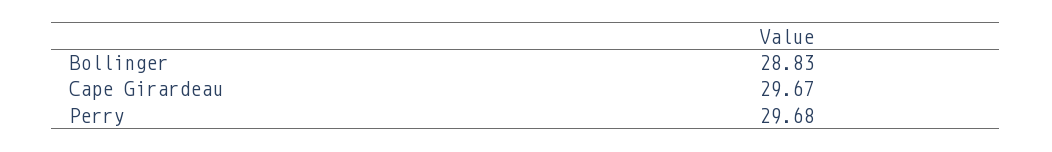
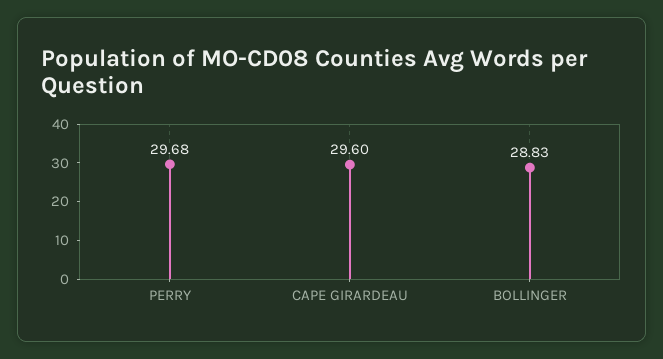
Cape Girardeau: 29.67 -> 29.6

